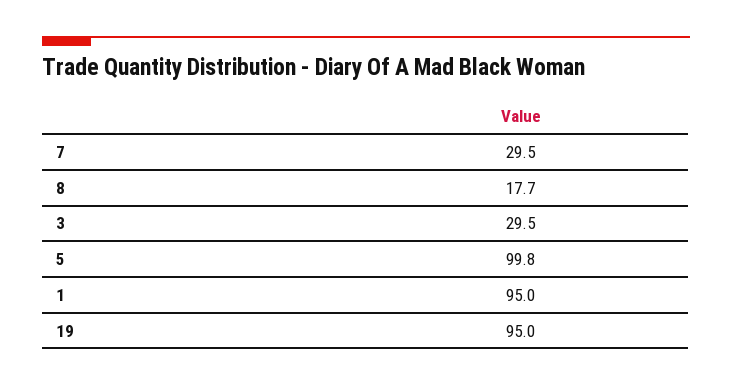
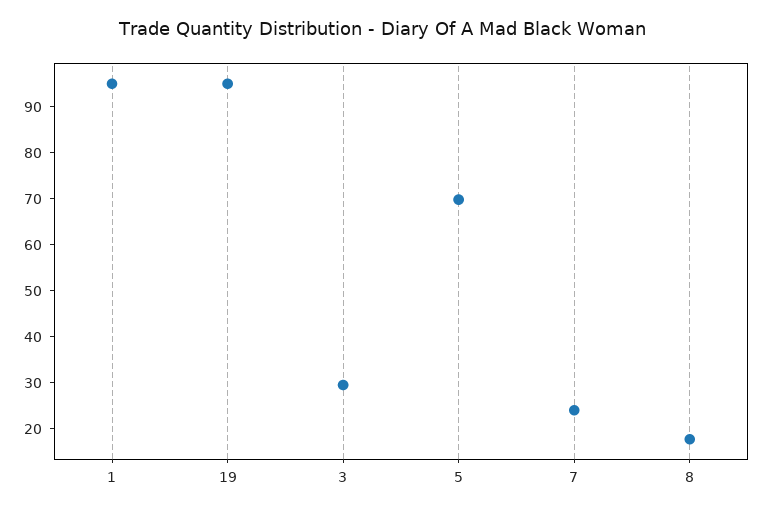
7: 29.5 -> 24
5: 99.8 -> 70

